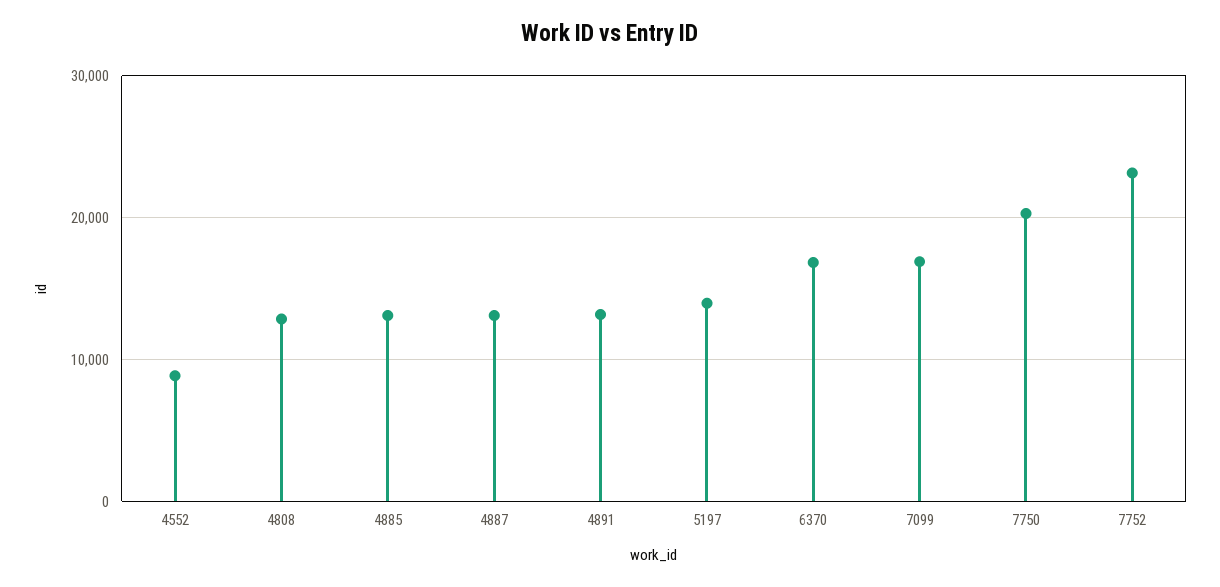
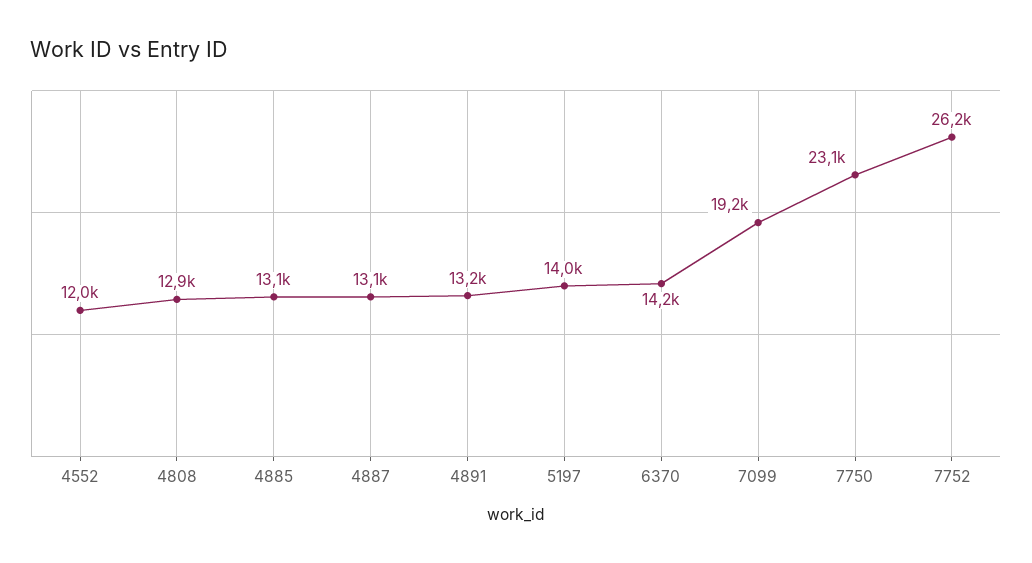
4552: 9000 -> 12000
6370: 17000 -> 14200
7099: 17000 -> 19200
7750: 20000 -> 23100
7752: 23000 -> 26200

